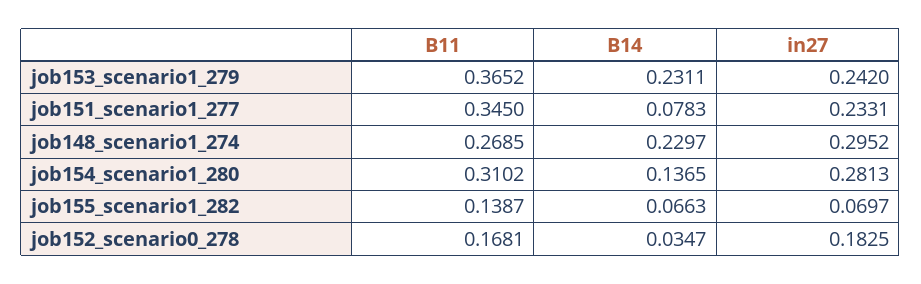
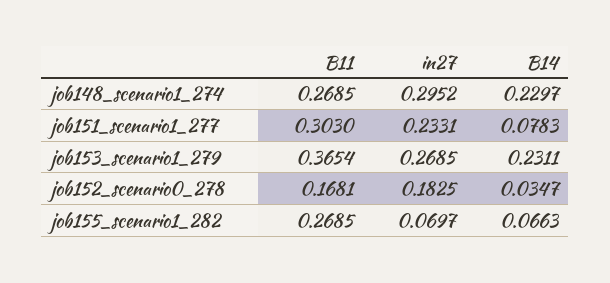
B11, job153_scenario1_279: 0.3652 -> 0.3654
in27, job153_scenario1_279: 0.242 -> 0.2685
B11, job151_scenario1_277: 0.345 -> 0.303
B11, job154_scenario1_280: 0.3102 -> none
B14, job154_scenario1_280: 0.1365 -> none
in27, job154_scenario1_280: 0.2813 -> none
B11, job155_scenario1_282: 0.1387 -> 0.2685

